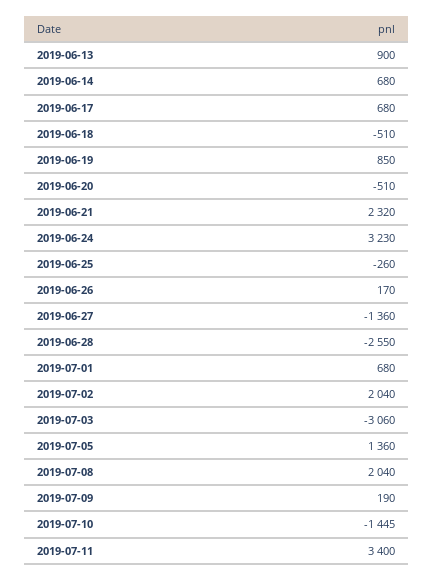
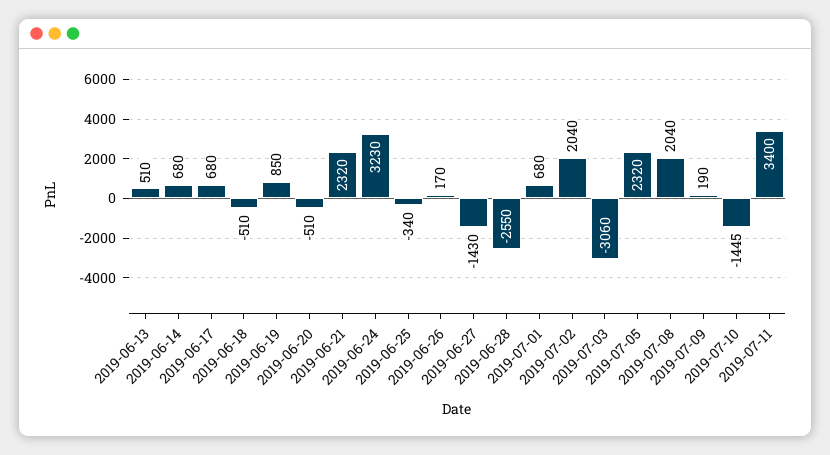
2019-06-13: 900 -> 510
2019-06-25: -260 -> -340
2019-06-27: -1360 -> -1430
2019-07-05: 1360 -> 2320

